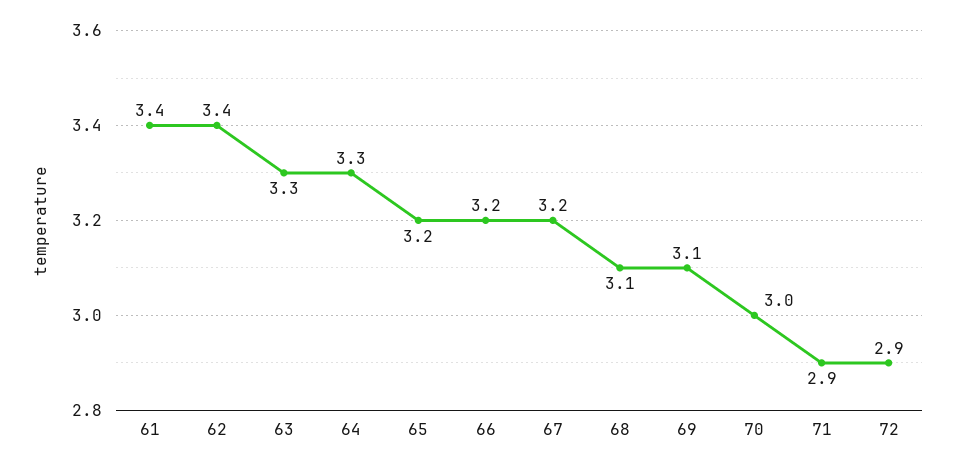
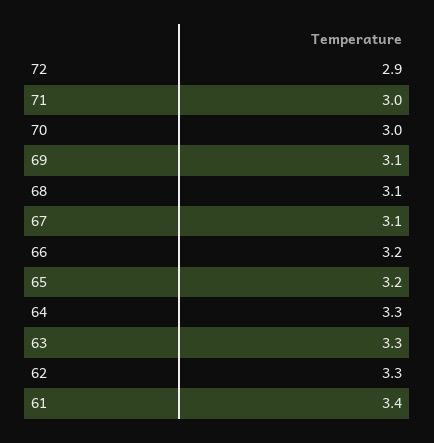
62: 3.4 -> 3.3
67: 3.2 -> 3.1
71: 2.9 -> 3

